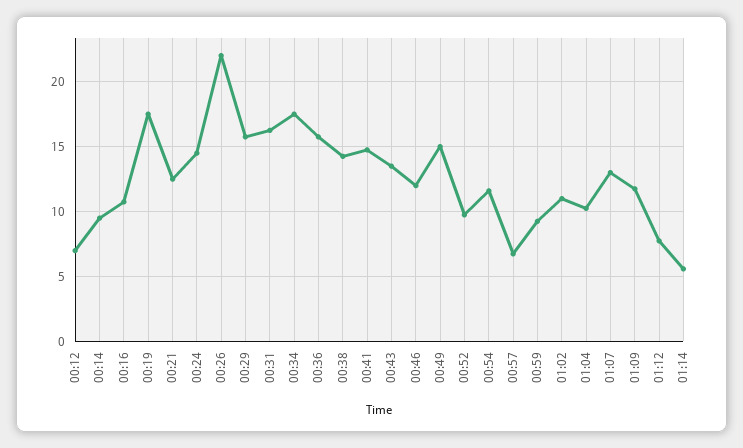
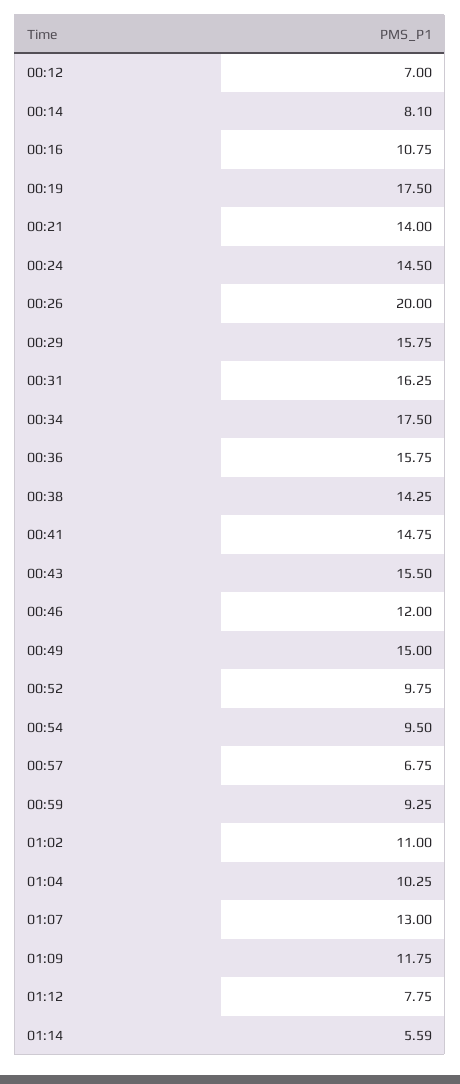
00:14: 9.5 -> 8.1
00:21: 12.5 -> 14
00:26: 22 -> 20
00:43: 13.5 -> 15.5
00:54: 11.5 -> 9.5

